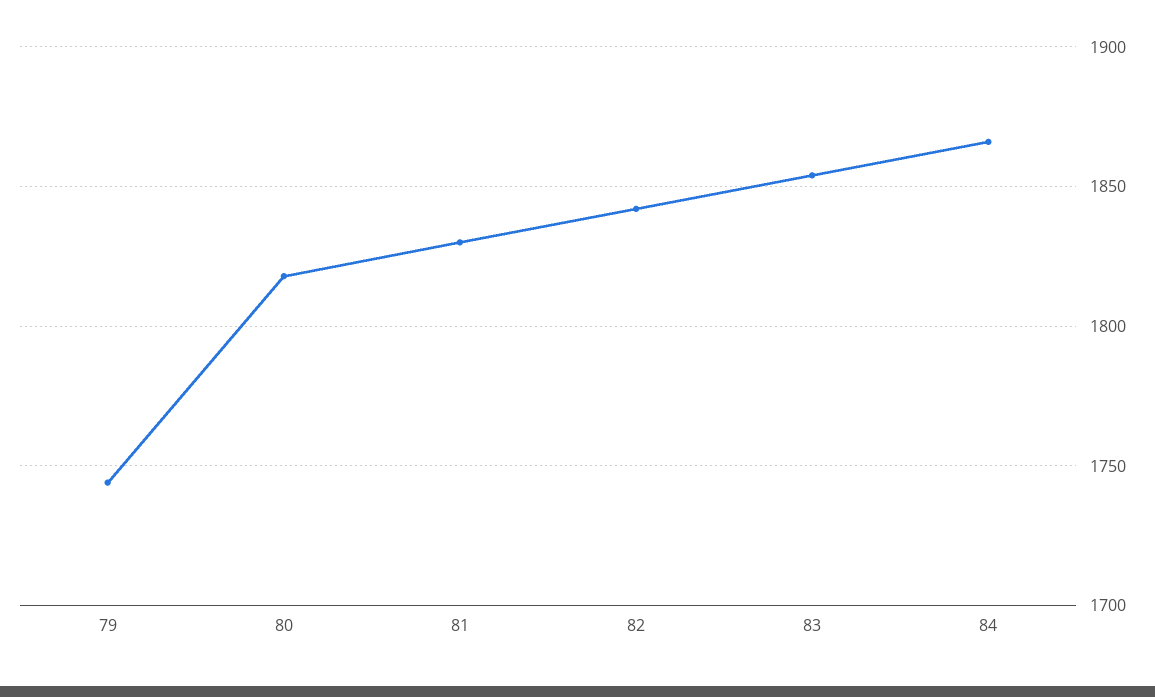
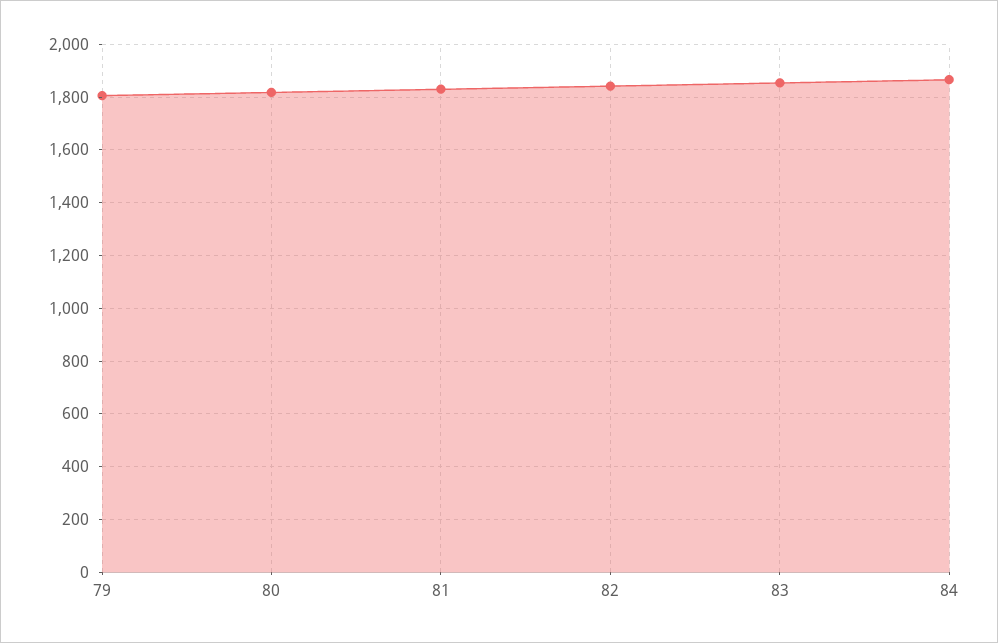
79: 1745 -> 1800

